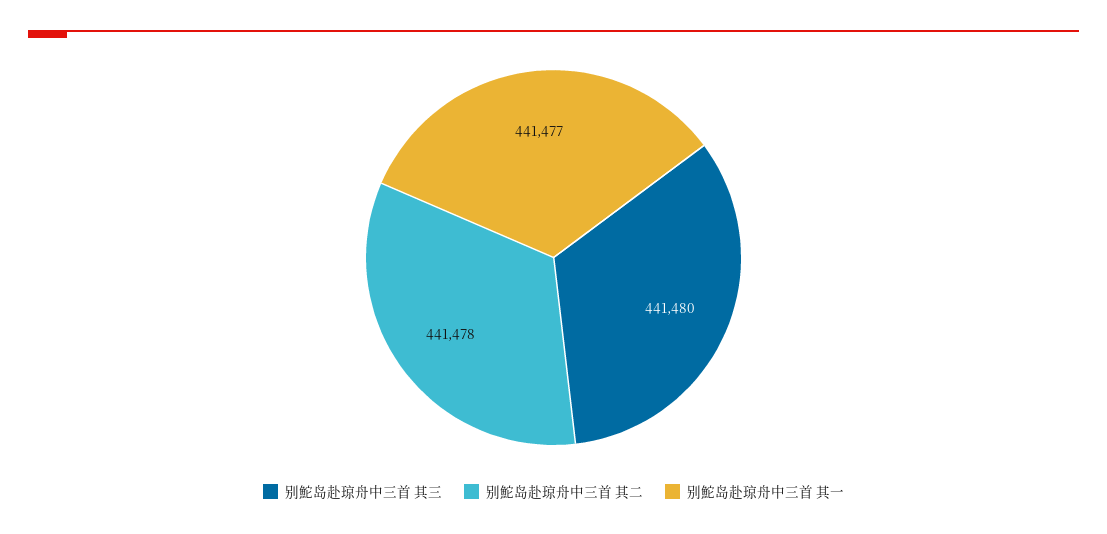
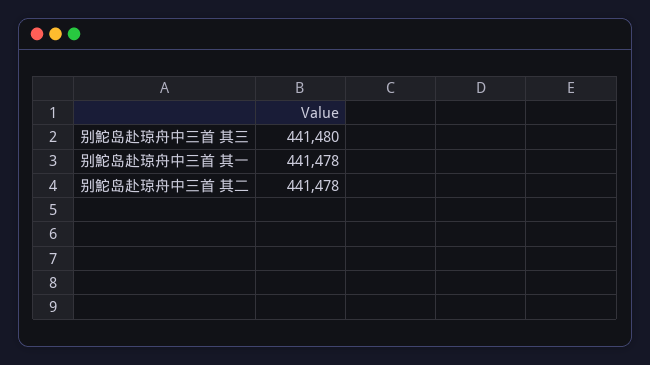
别鮀岛赴琼舟中三首 其一: 441477 -> 441478

